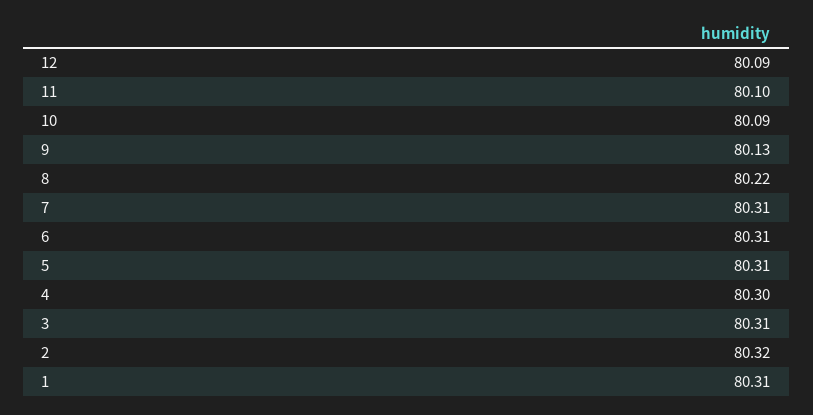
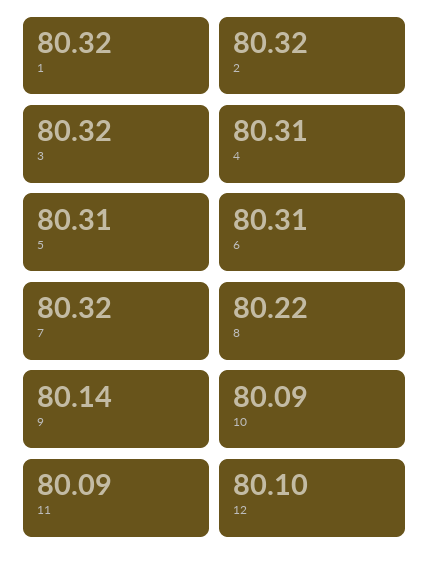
12: 80.09 -> 80.1
11: 80.1 -> 80.09
9: 80.13 -> 80.14
7: 80.31 -> 80.32
4: 80.3 -> 80.31
3: 80.31 -> 80.32
1: 80.31 -> 80.32

